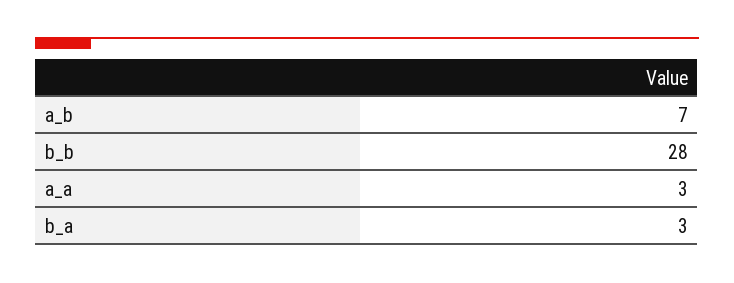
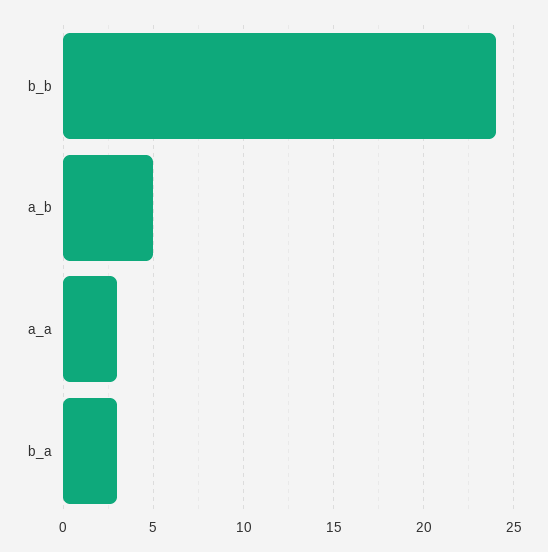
a_b: 7 -> 5
b_b: 28 -> 24

